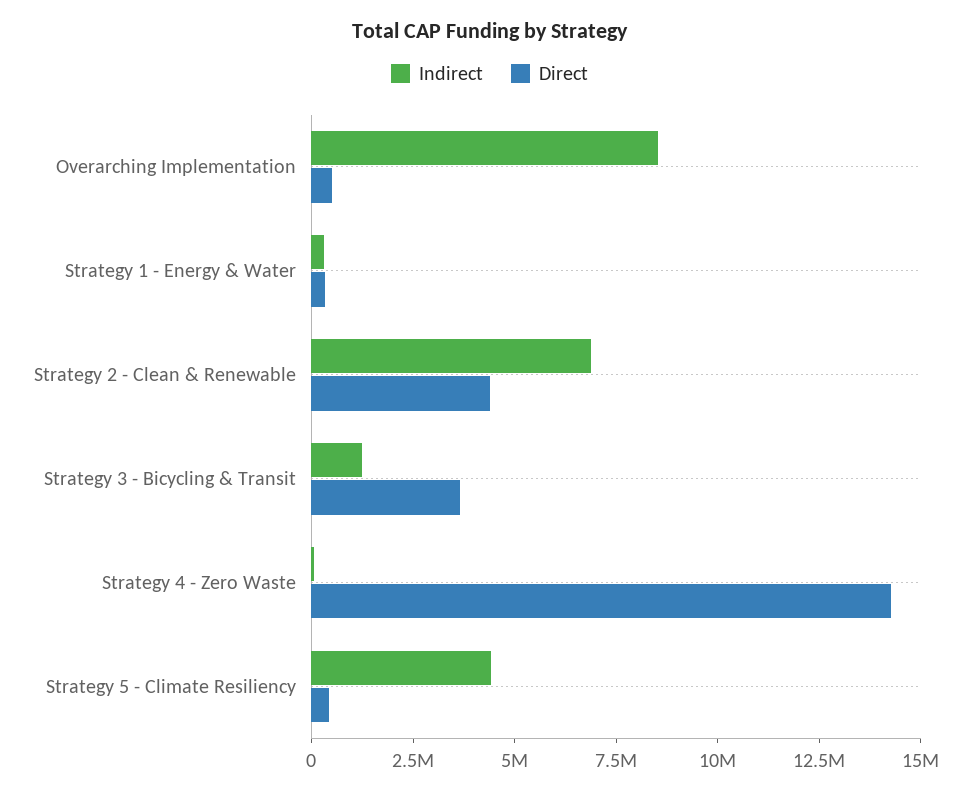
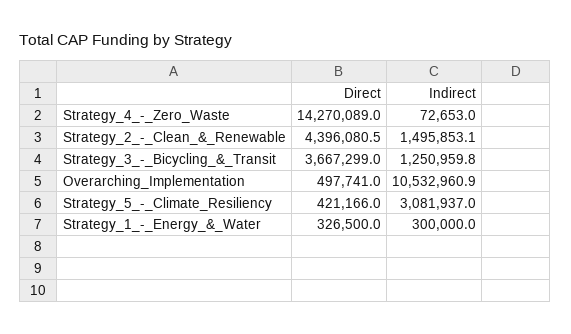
Indirect, Overarching Implementation: 8500000 -> 10532960.9
Indirect, Strategy 2 - Clean & Renewable: 7000000 -> 1495853.1
Indirect, Strategy 5 - Climate Resiliency: 4500000 -> 3081937

